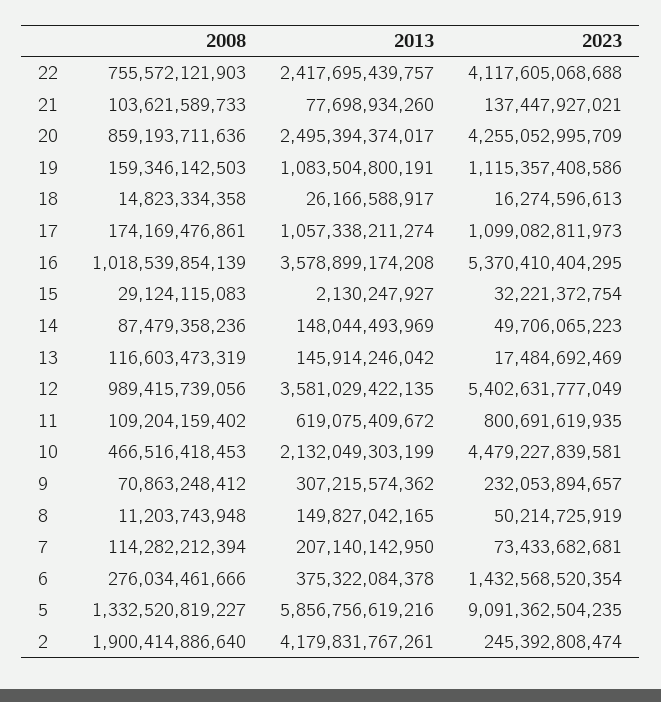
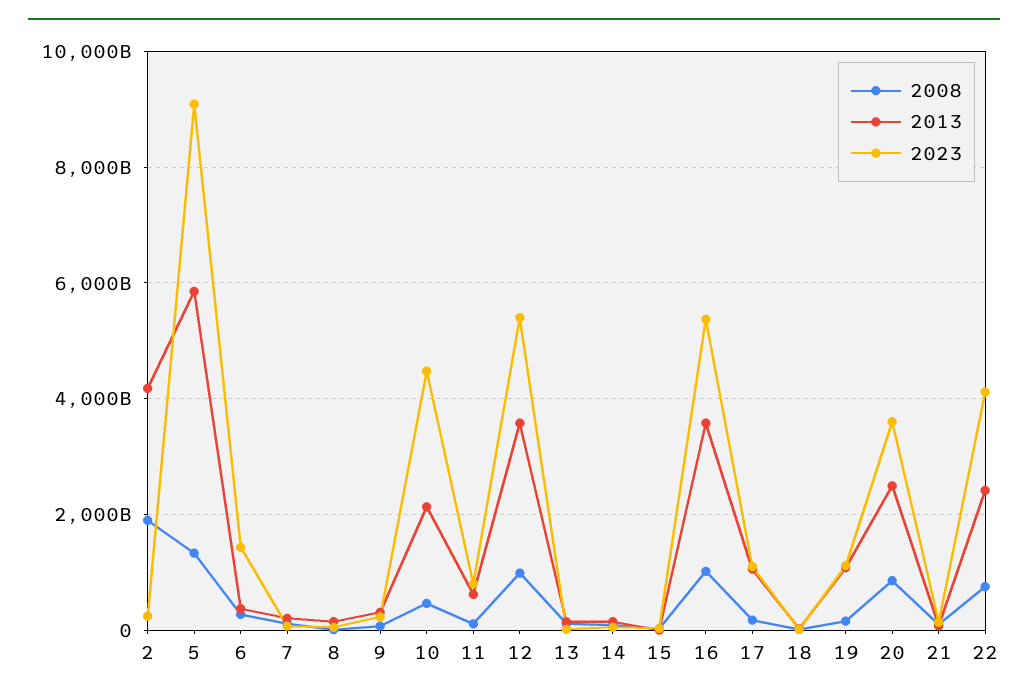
2023, 20: 4255052995709 -> 3600000000000

